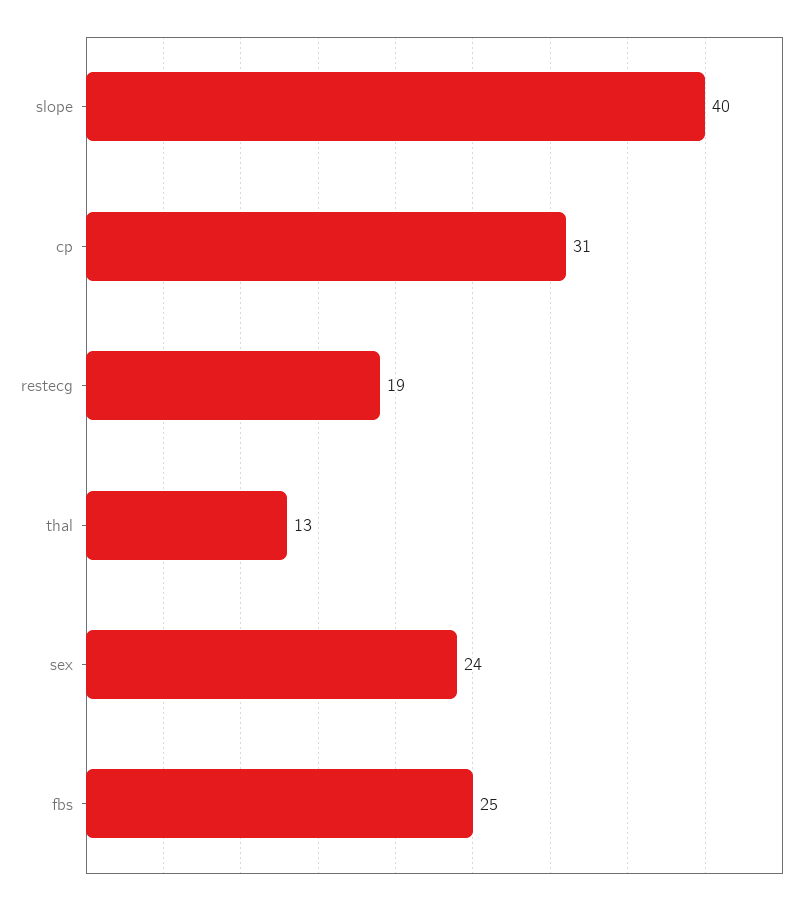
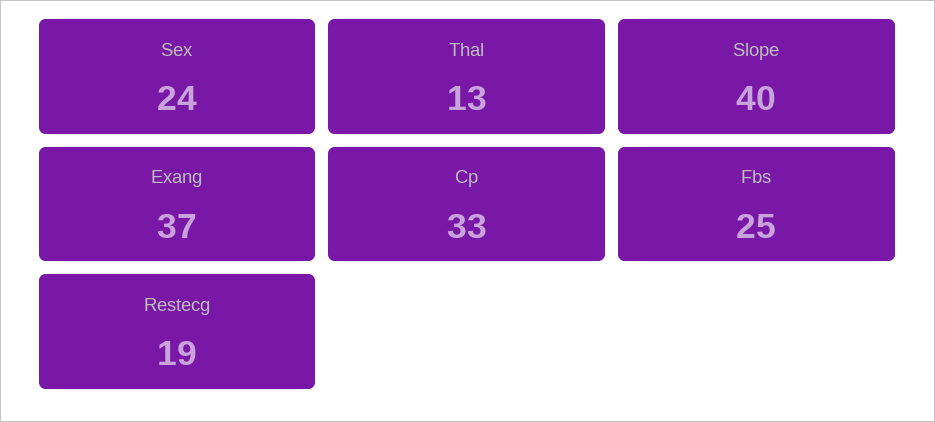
cp: 31 -> 33
Exang: none -> 37

